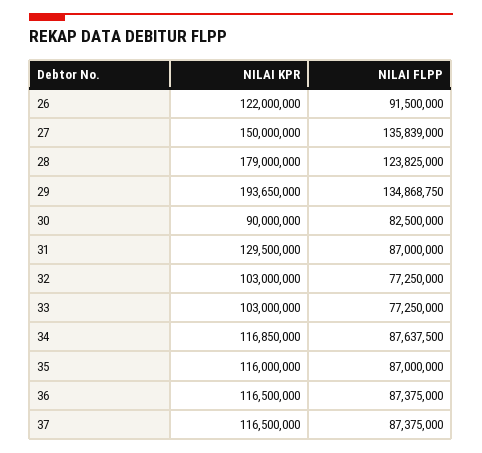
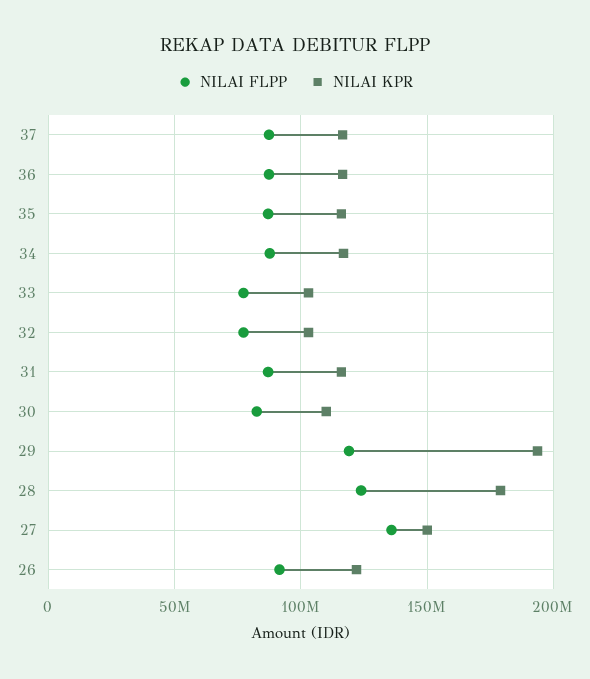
NILAI FLPP, 29: 134868750 -> 120000000
NILAI KPR, 30: 90000000 -> 110000000
NILAI KPR, 31: 129500000 -> 115000000

